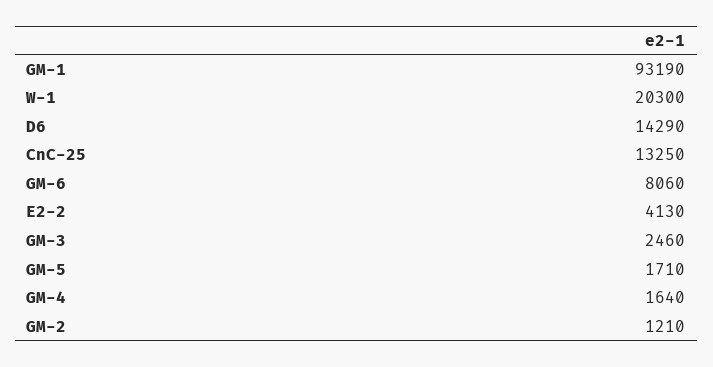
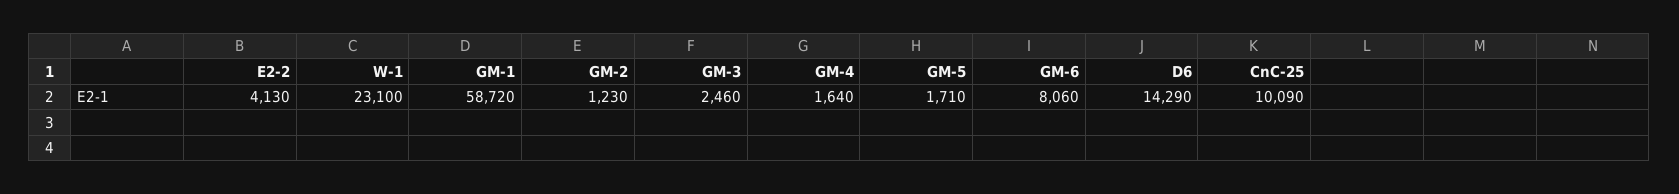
GM-1: 93190 -> 58720
W-1: 20300 -> 23100
CnC-25: 13250 -> 10090
GM-2: 1210 -> 1230

